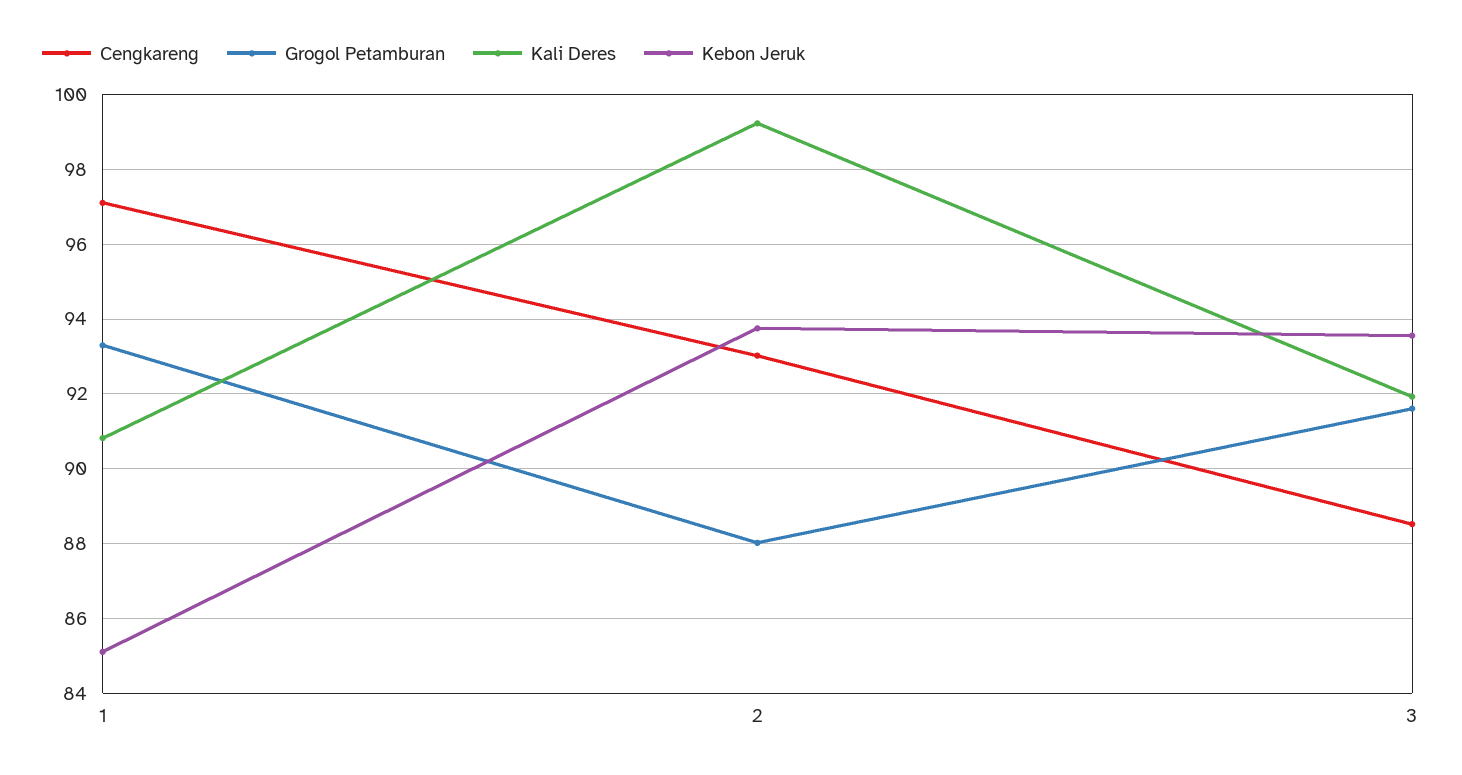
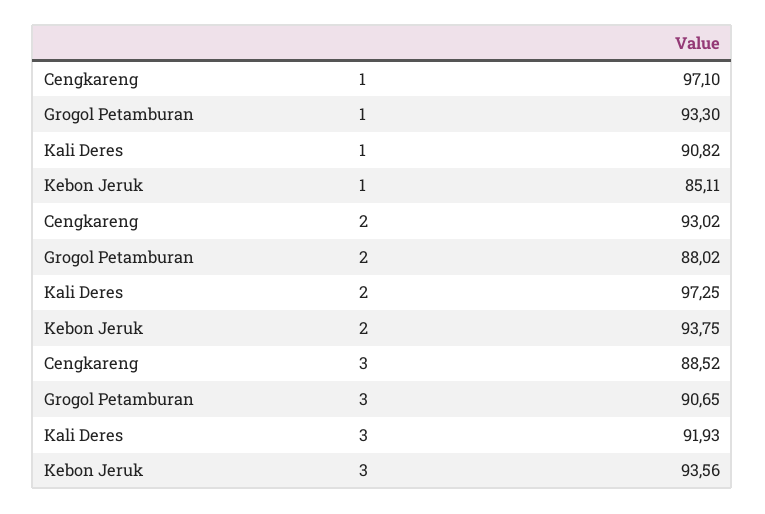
Kali Deres, 2: 99.2 -> 97.25
Grogol Petamburan, 3: 91.6 -> 90.65

